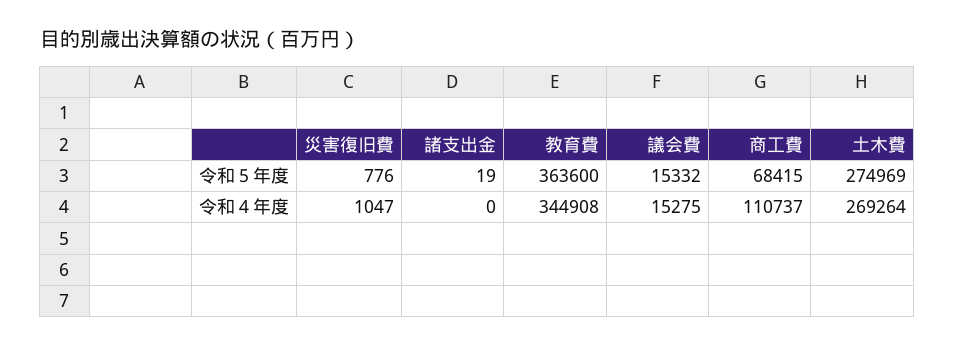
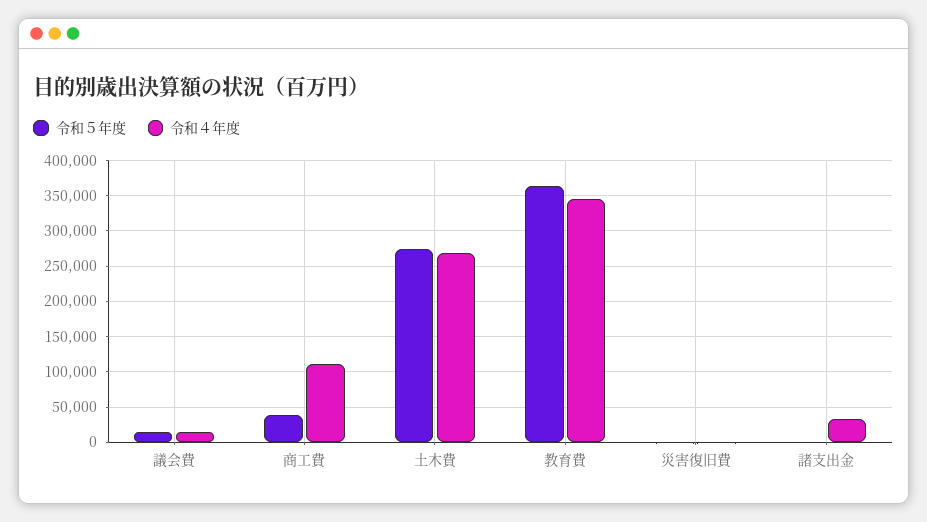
令和５年度, 商工費: 68415 -> 40000
令和４年度, 諸支出金: 0 -> 30000

